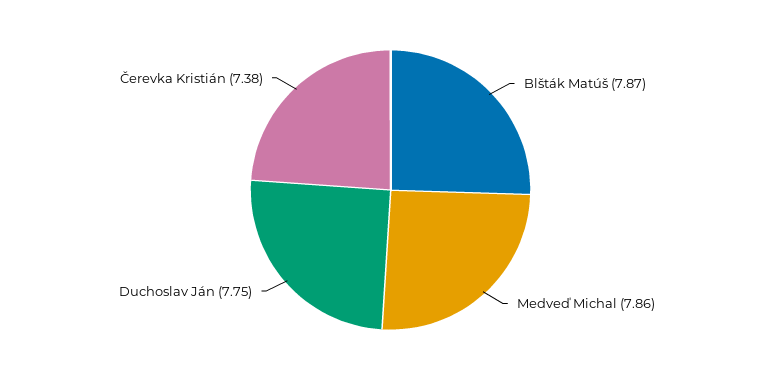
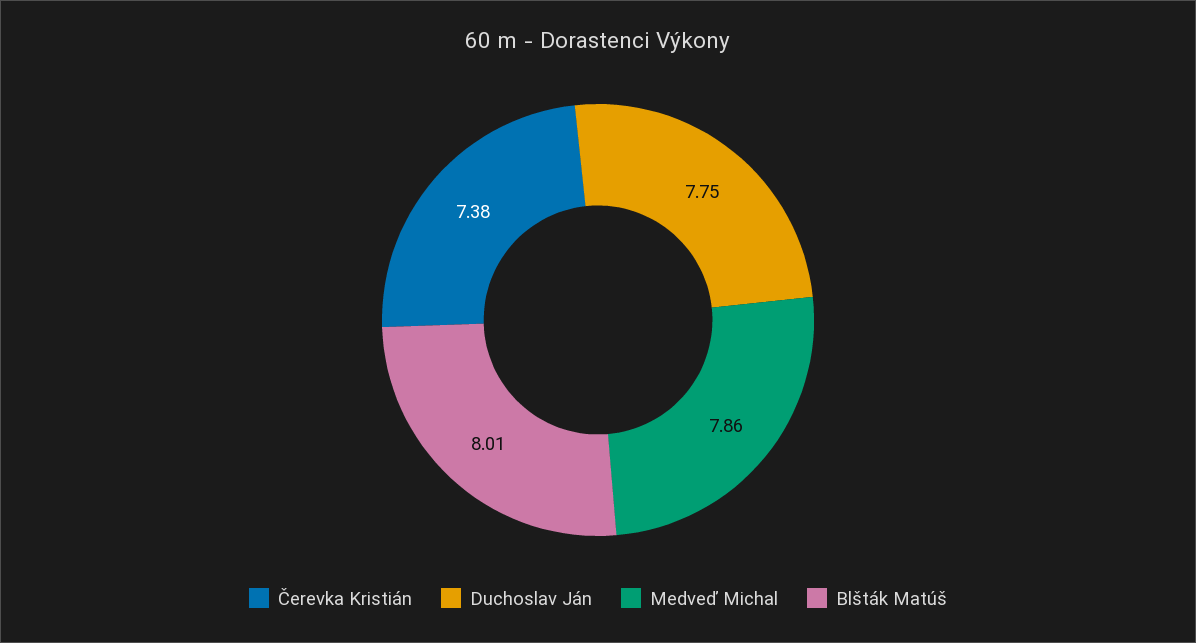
Blšták Matúš: 7.87 -> 8.01

